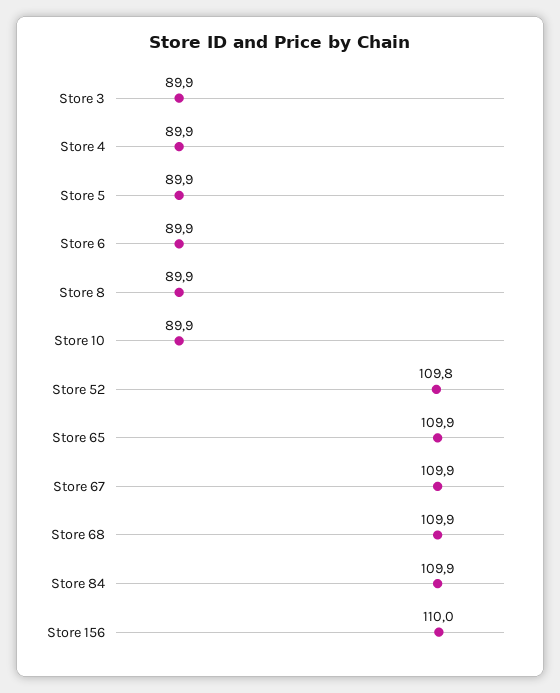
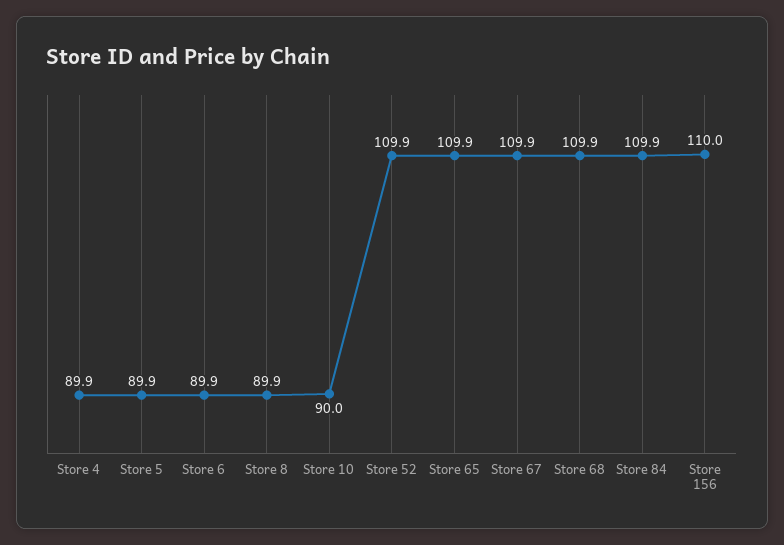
Store 3: 89.9 -> none
Store 10: 89.9 -> 90
Store 52: 109.8 -> 109.9

